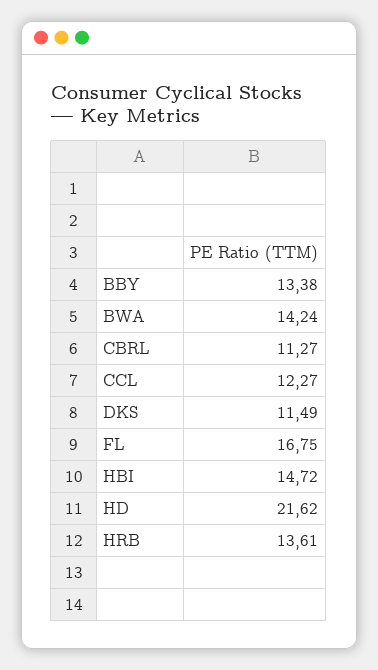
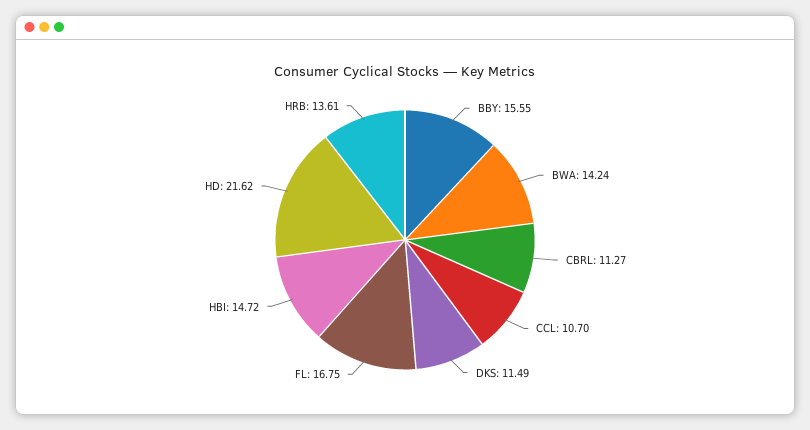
BBY: 13.38 -> 15.55
CCL: 12.27 -> 10.7

